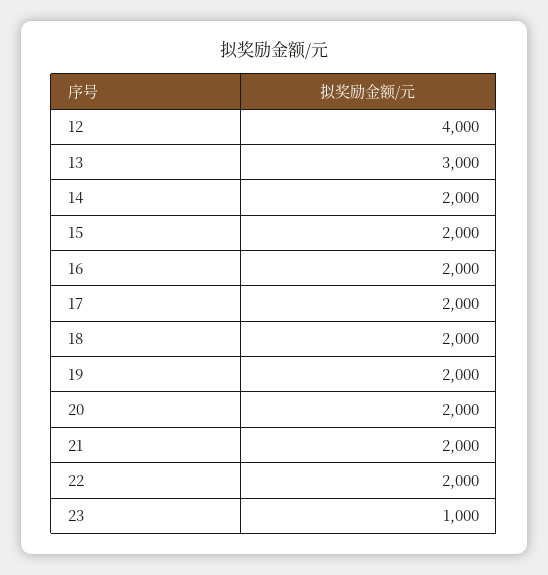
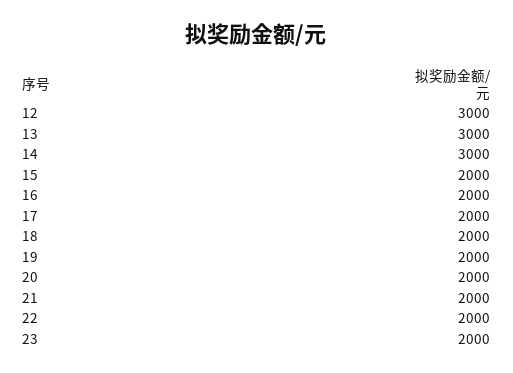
12: 4000 -> 3000
14: 2000 -> 3000
23: 1000 -> 2000

